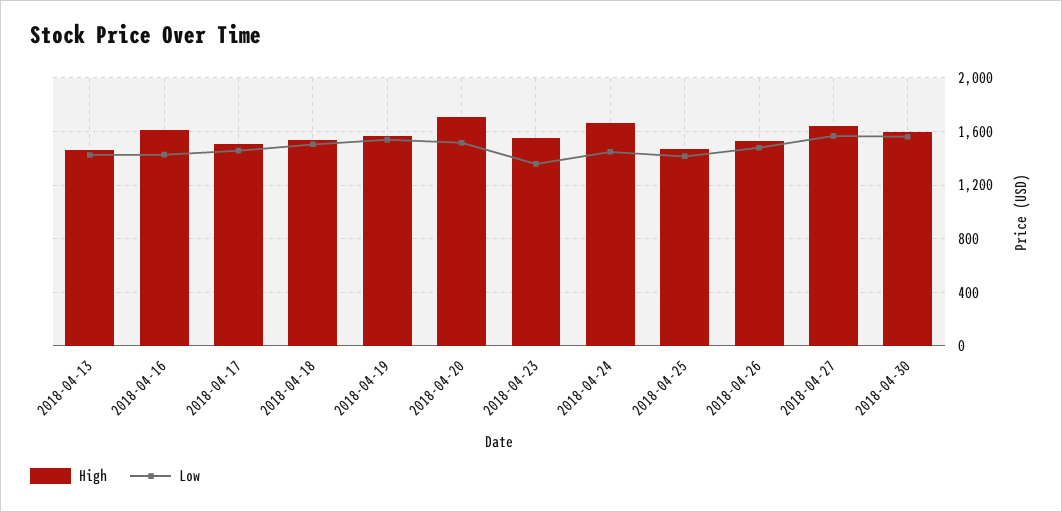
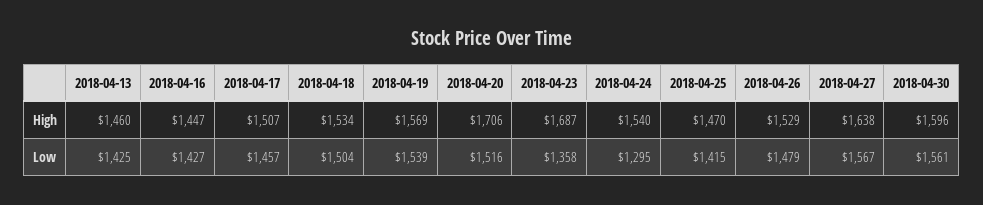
High, 2018-04-16: 1600 -> 1447
High, 2018-04-23: 1550 -> 1687
High, 2018-04-24: 1650 -> 1540
Low, 2018-04-24: 1450 -> 1295

